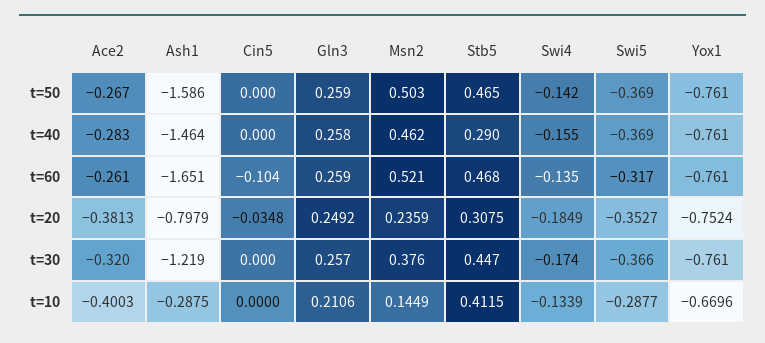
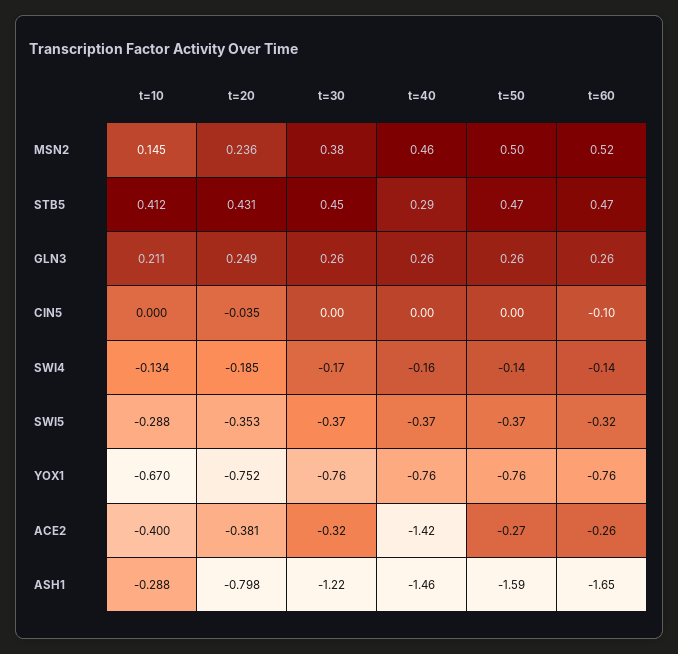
Ace2, t=40: -0.283 -> -1.42
Stb5, t=20: 0.3075 -> 0.431

